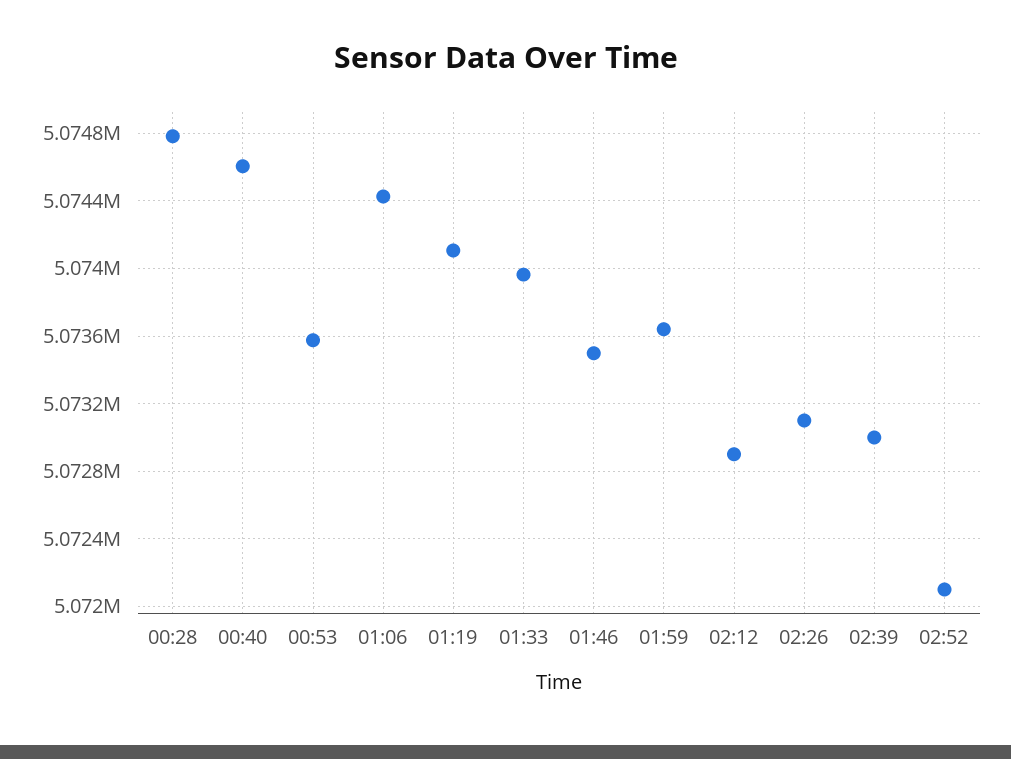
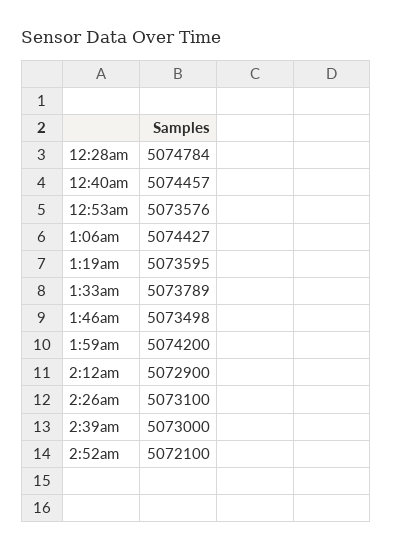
00:40: 5074600 -> 5074457
01:19: 5074100 -> 5073595
01:33: 5073950 -> 5073789
01:59: 5073650 -> 5074200

